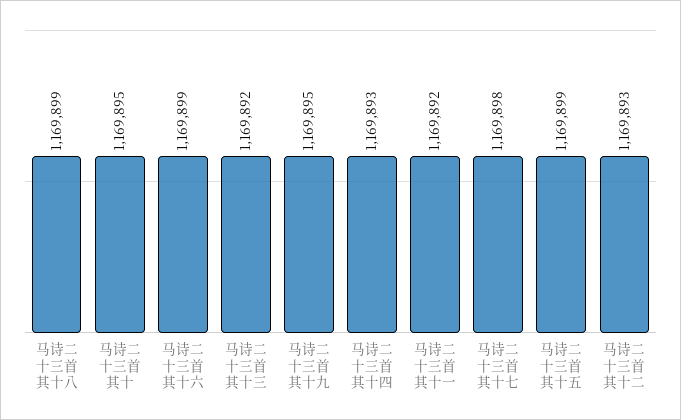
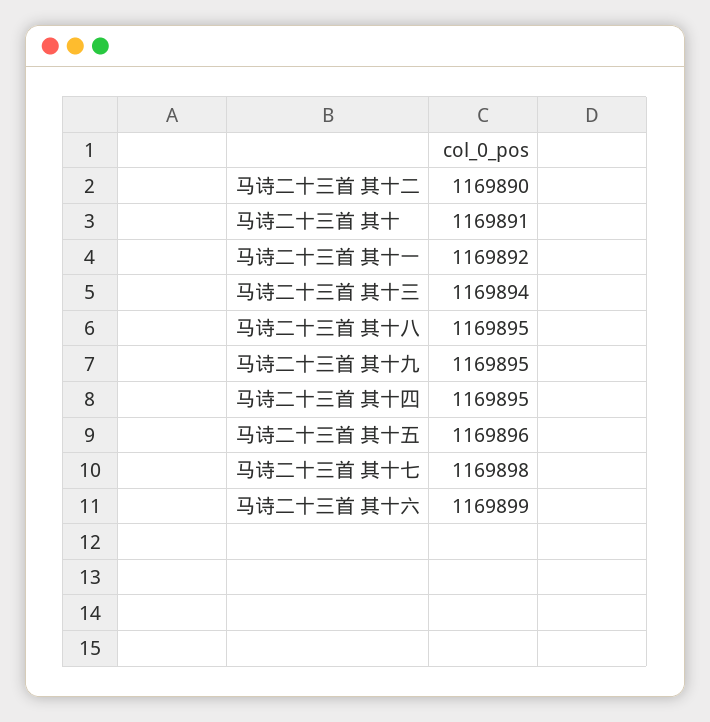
马诗二十三首 其十八: 1169899 -> 1169895
马诗二十三首 其十: 1169895 -> 1169891
马诗二十三首 其十三: 1169892 -> 1169894
马诗二十三首 其十四: 1169893 -> 1169895
马诗二十三首 其十五: 1169899 -> 1169896
马诗二十三首 其十二: 1169893 -> 1169890

